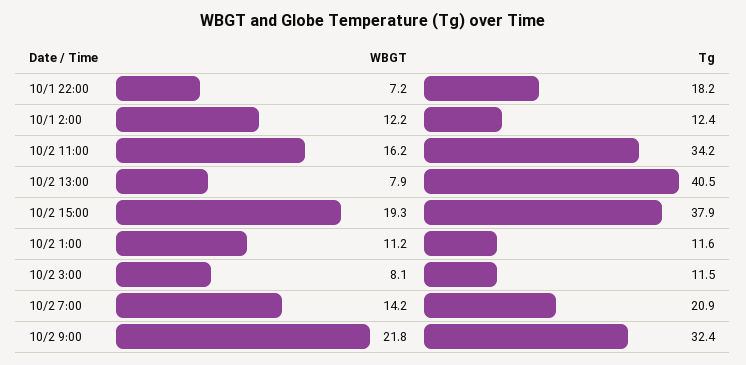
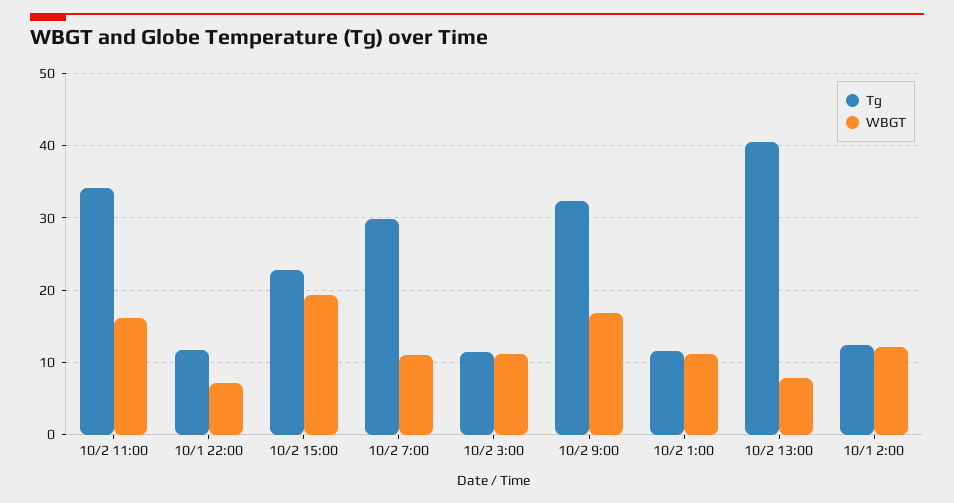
Tg, 10/1 22:00: 18.2 -> 12
Tg, 10/2 15:00: 37.9 -> 23
WBGT, 10/2 3:00: 8.1 -> 11
WBGT, 10/2 7:00: 14.2 -> 11
Tg, 10/2 7:00: 20.9 -> 30
WBGT, 10/2 9:00: 21.8 -> 17

